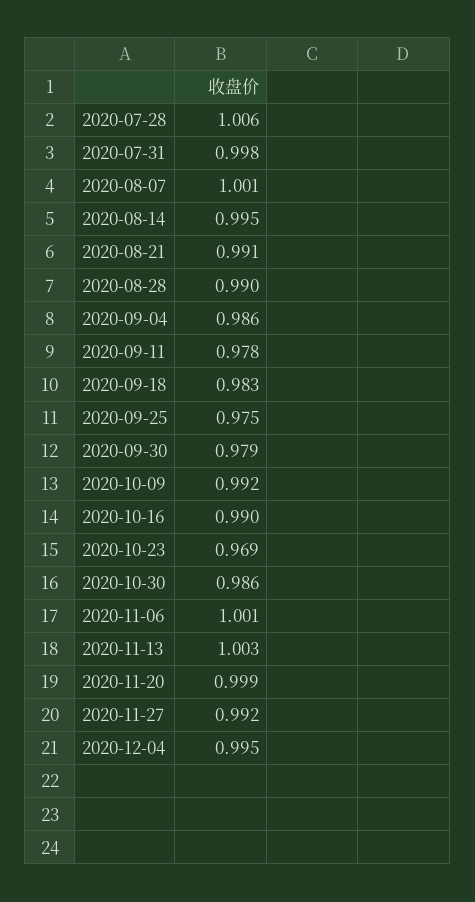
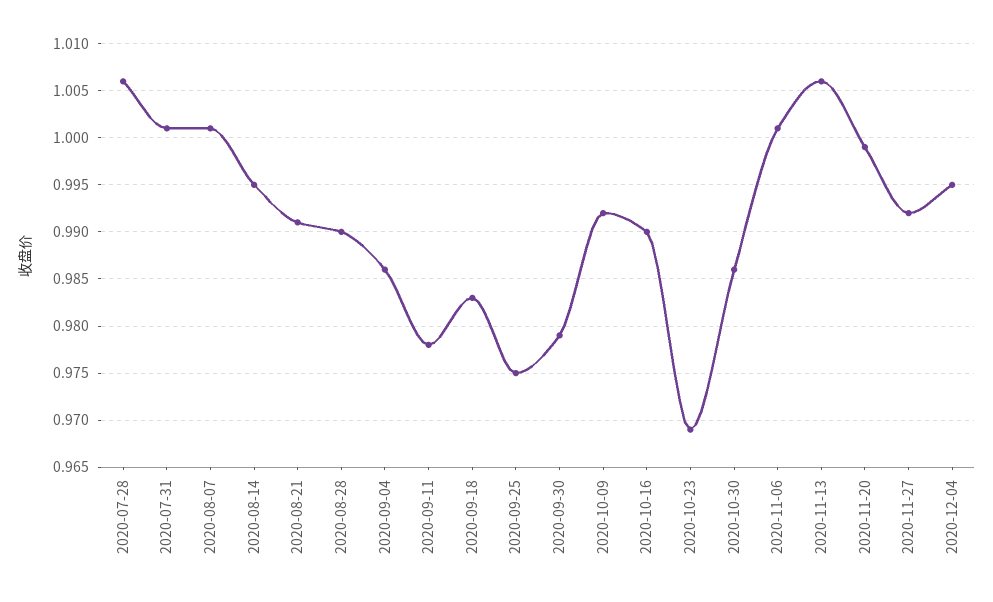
2020-07-31: 0.998 -> 1.001
2020-11-13: 1.003 -> 1.006

